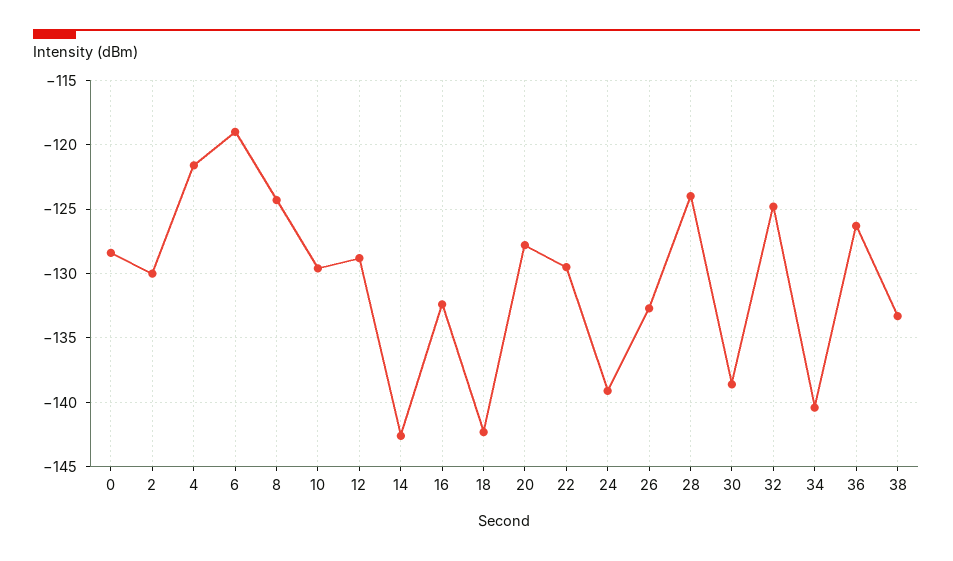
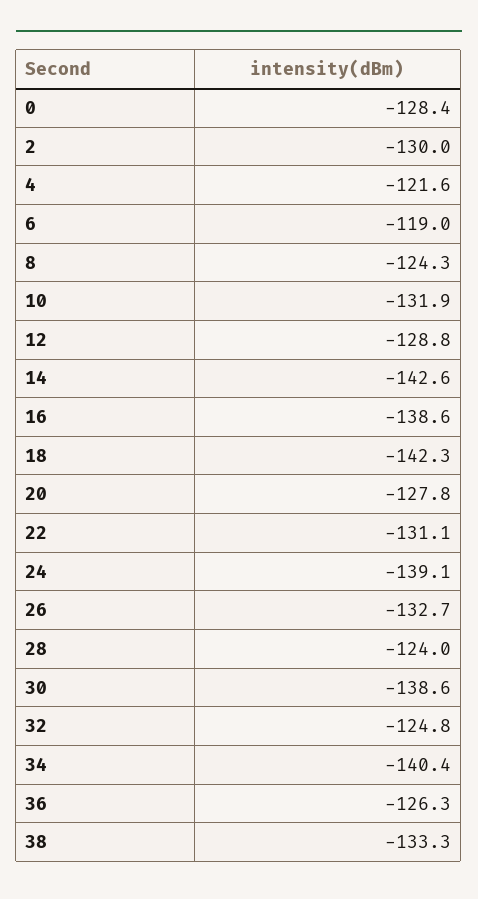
10: -129.5 -> -131.9
16: -132.5 -> -138.6
22: -129.5 -> -131.1

